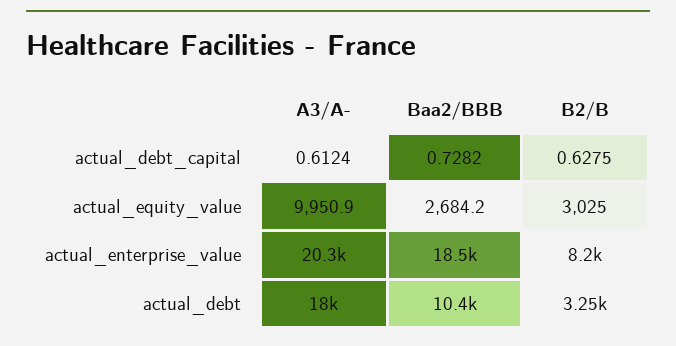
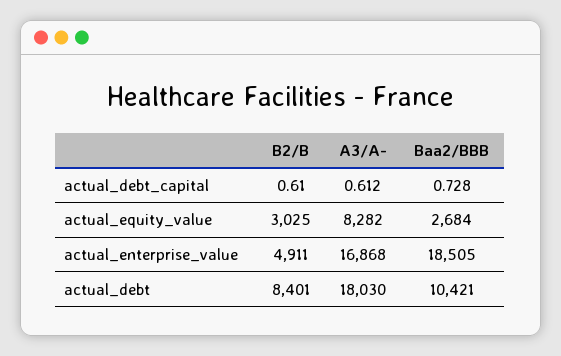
B2/B, actual_debt_capital: 0.6275 -> 0.61
A3/A-, actual_equity_value: 9950.9 -> 8282
A3/A-, actual_enterprise_value: 20300 -> 16868
B2/B, actual_enterprise_value: 8200 -> 4911
B2/B, actual_debt: 3250 -> 8401

